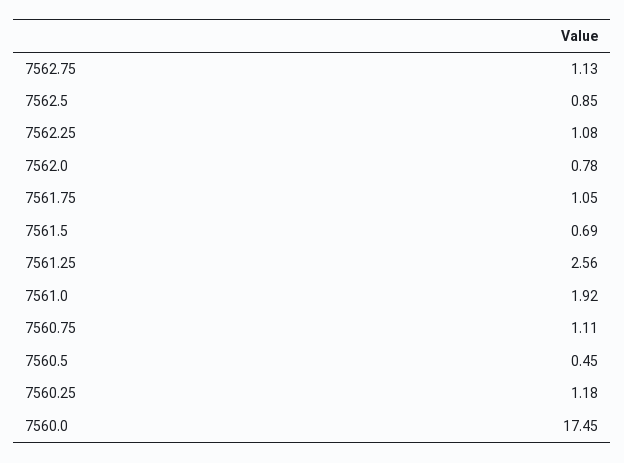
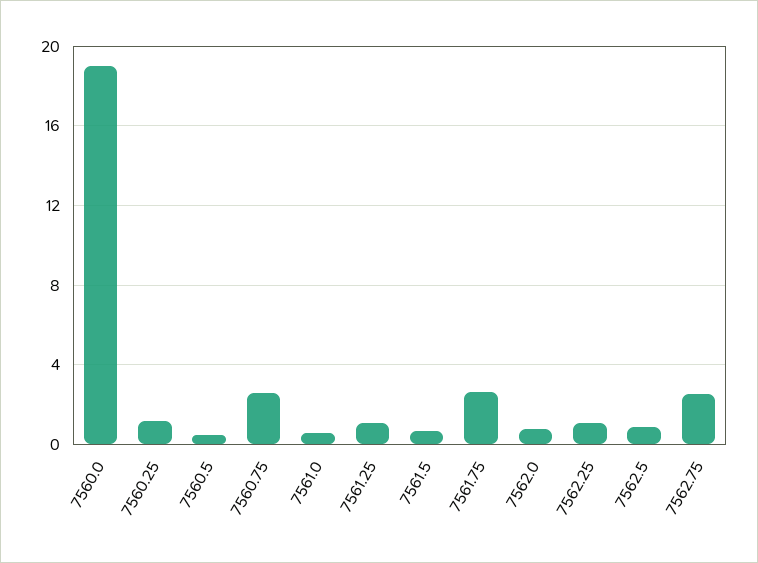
7562.75: 1.13 -> 2.5
7561.75: 1.05 -> 2.5
7561.25: 2.56 -> 1
7561.0: 1.92 -> 0.5
7560.75: 1.11 -> 2.5
7560.0: 17.45 -> 19

